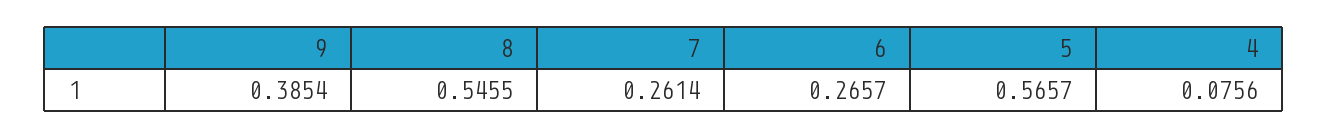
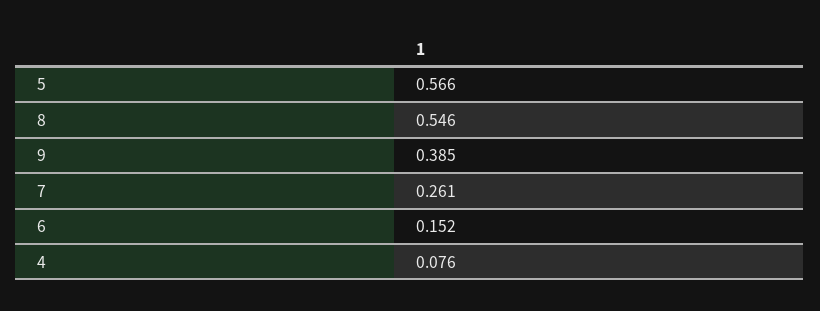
6: 0.2657 -> 0.152

